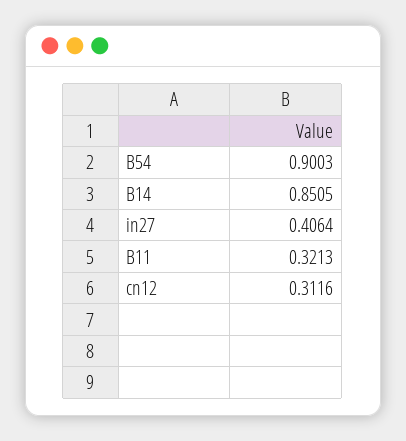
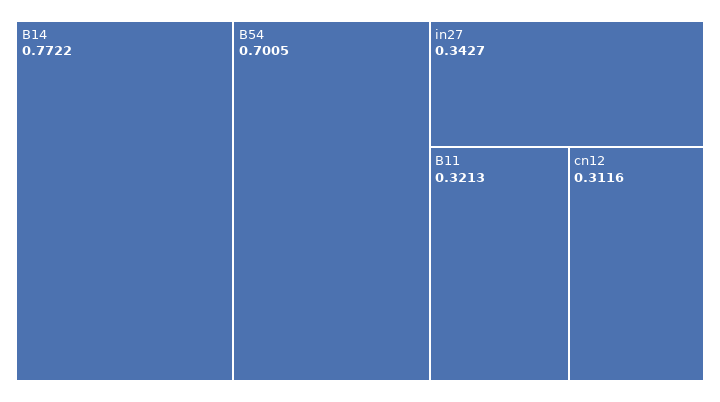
B54: 0.9003 -> 0.7005
B14: 0.8505 -> 0.7722
in27: 0.4064 -> 0.3427

